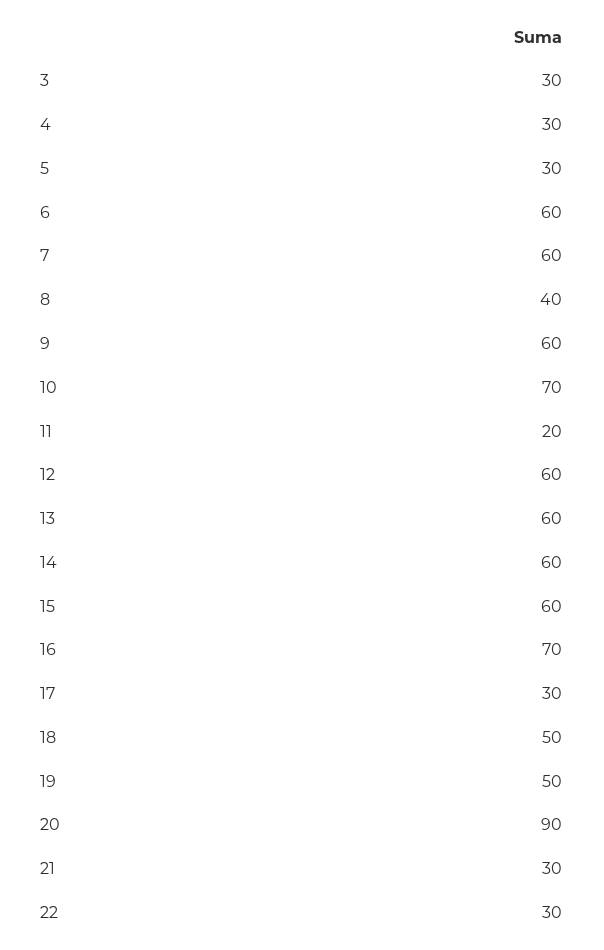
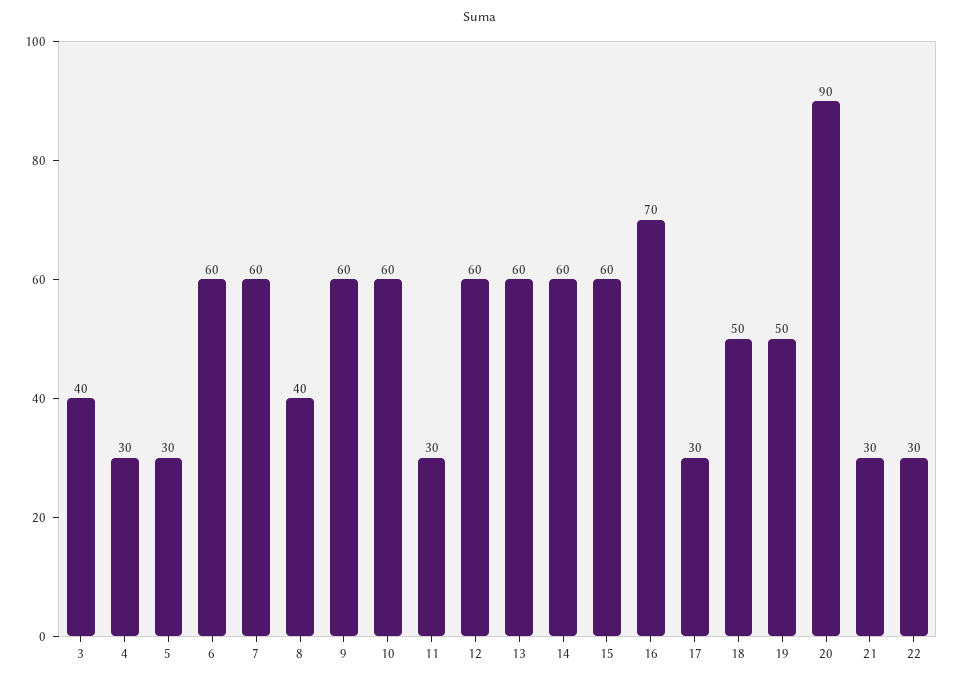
3: 30 -> 40
10: 70 -> 60
11: 20 -> 30

